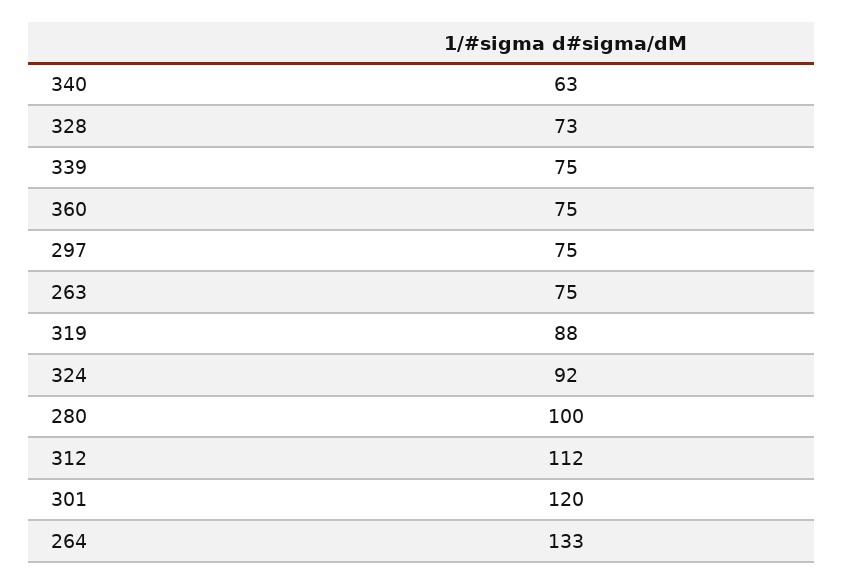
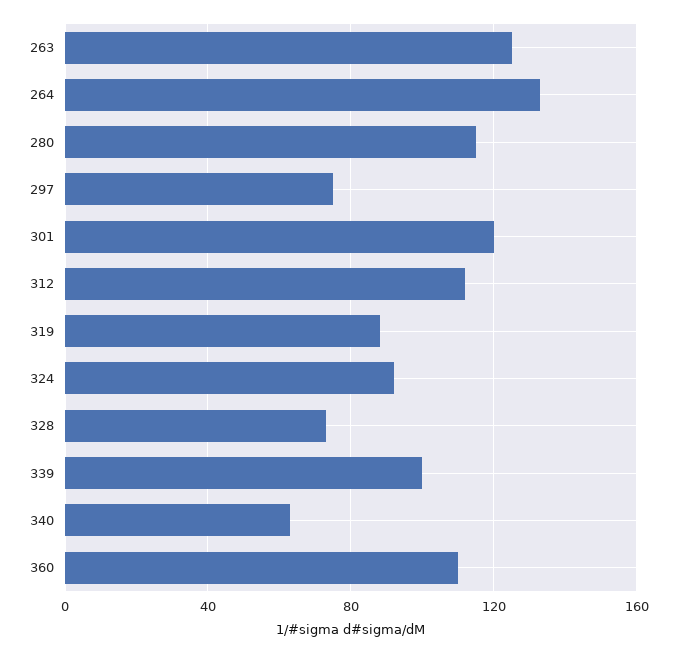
339: 75 -> 100
360: 75 -> 110
263: 75 -> 125
280: 100 -> 115

